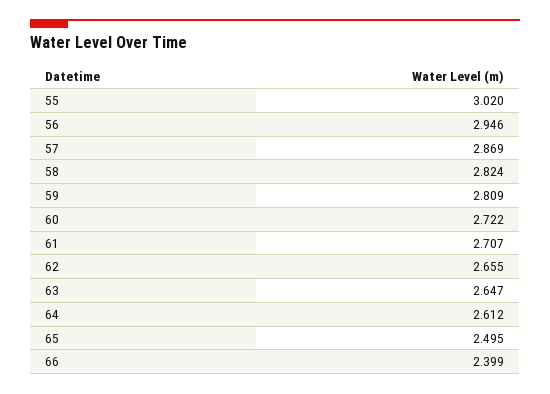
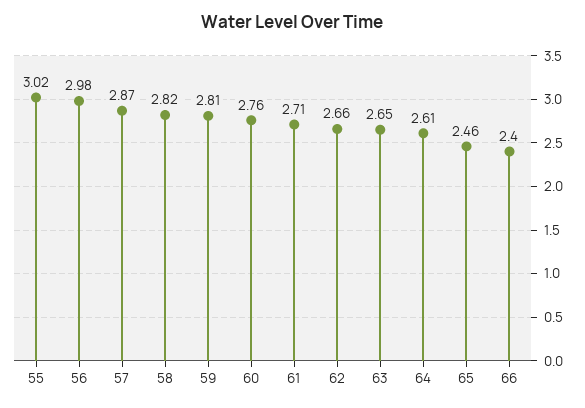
56: 2.946 -> 2.98
60: 2.722 -> 2.76
65: 2.495 -> 2.46

